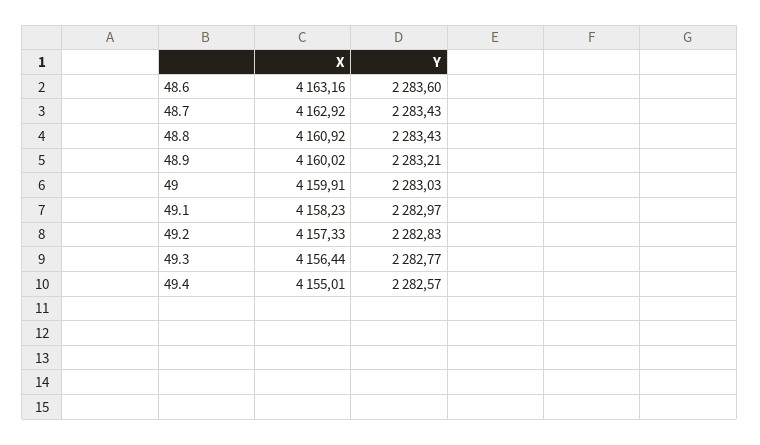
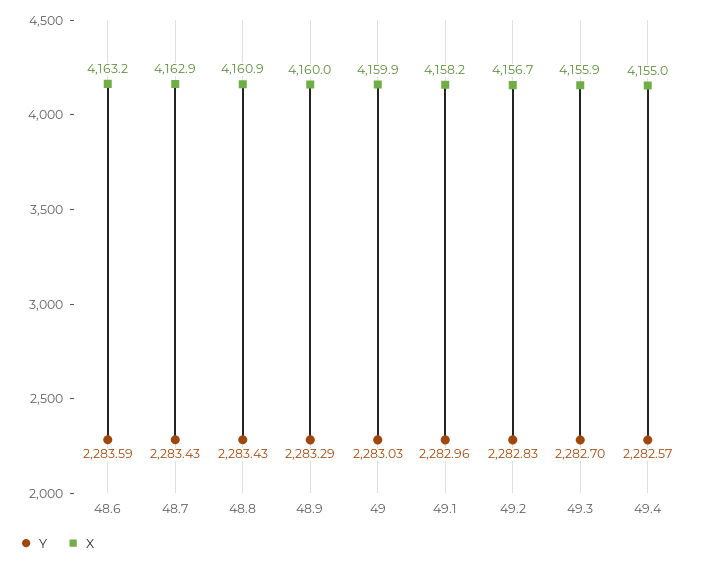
Y, 48.6: 2283.6 -> 2283.59
Y, 48.9: 2283.21 -> 2283.29
Y, 49.1: 2282.97 -> 2282.96
X, 49.2: 4157.33 -> 4156.7
X, 49.3: 4156.44 -> 4155.9
Y, 49.3: 2282.77 -> 2282.7

